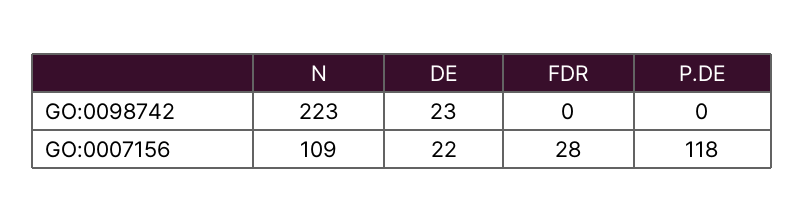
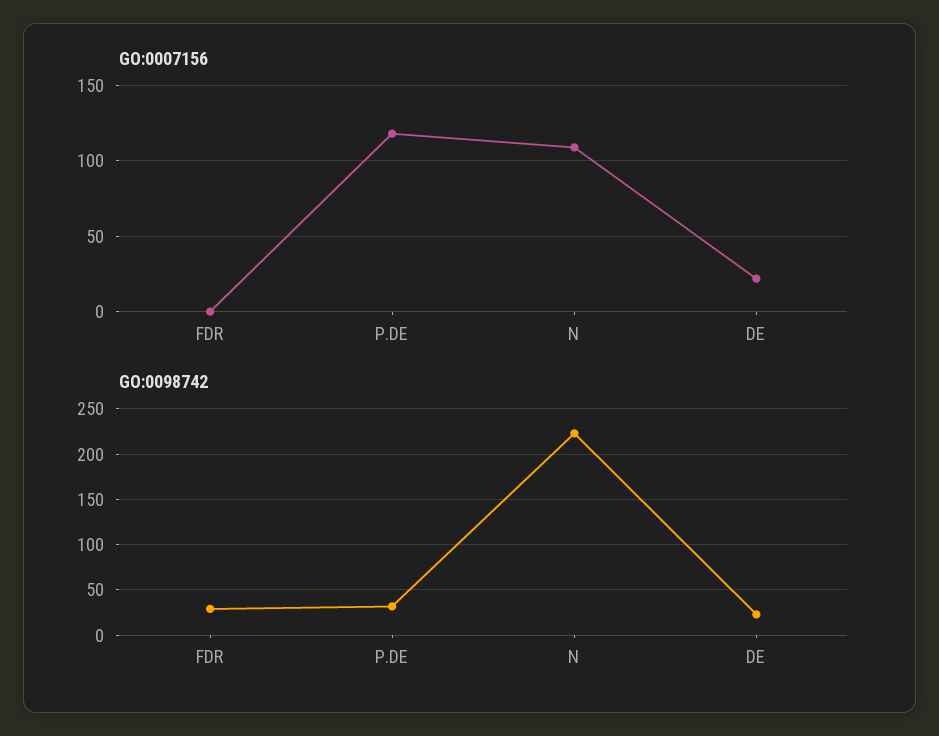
GO:0098742, FDR: 0 -> 30
GO:0098742, P.DE: 0 -> 30
GO:0007156, FDR: 28 -> 0

